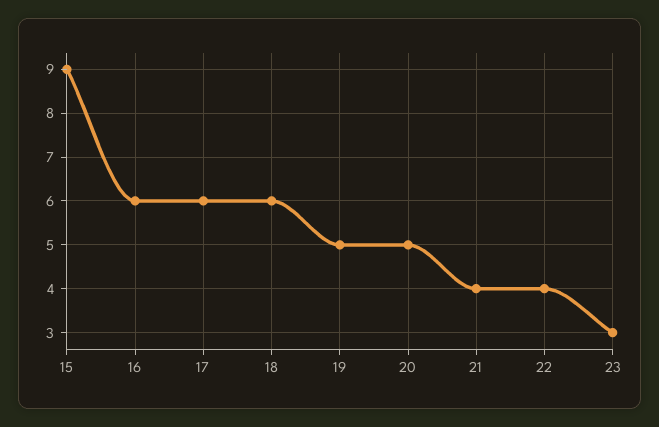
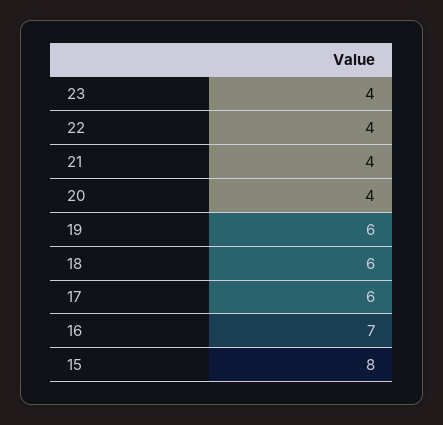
15: 9 -> 8
16: 6 -> 7
19: 5 -> 6
20: 5 -> 4
23: 3 -> 4

